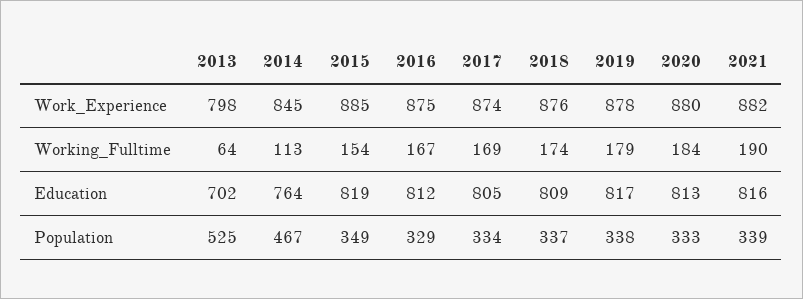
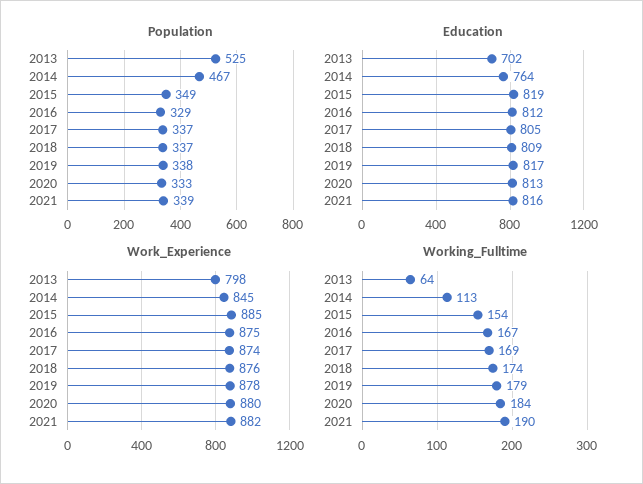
Population, 2017: 334 -> 337

